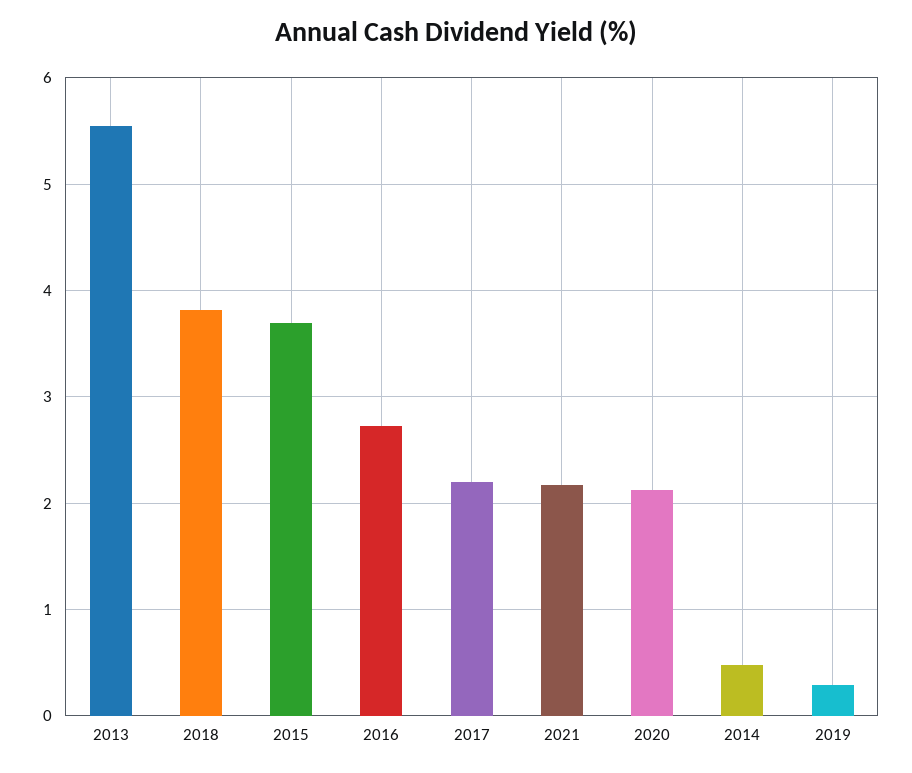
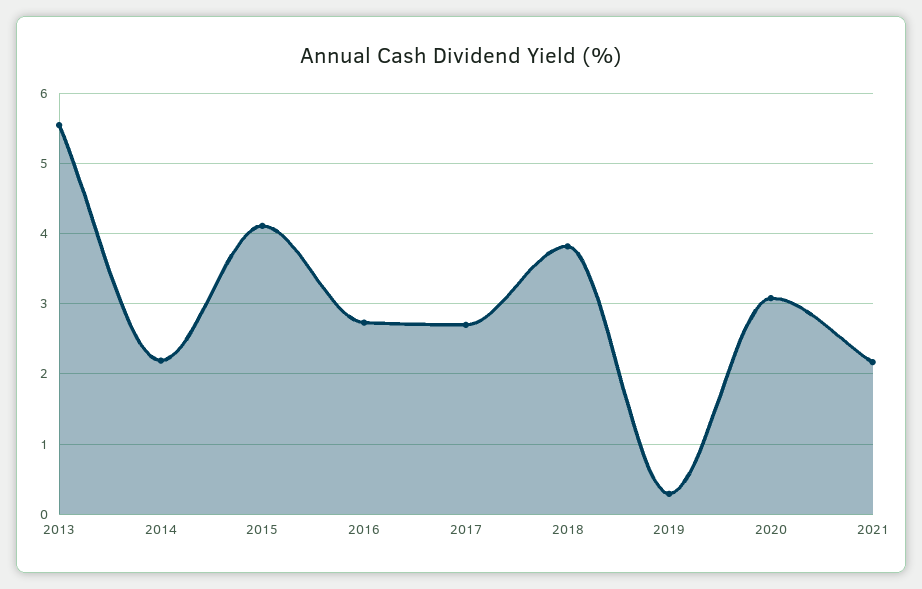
2015: 3.7 -> 4.1
2017: 2.2 -> 2.7
2020: 2.1 -> 3.1
2014: 0.5 -> 2.2

